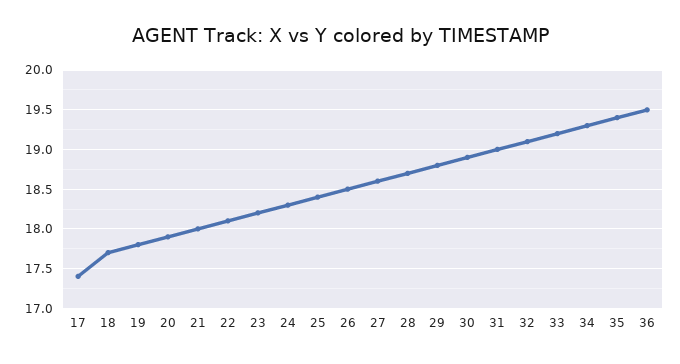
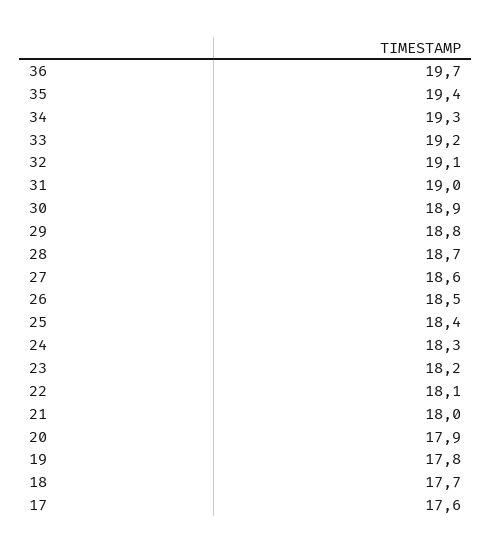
17: 17.4 -> 17.6
36: 19.5 -> 19.7

